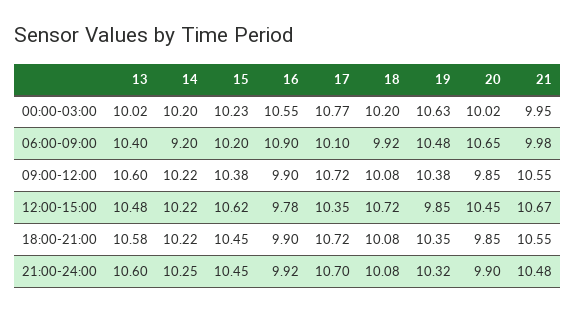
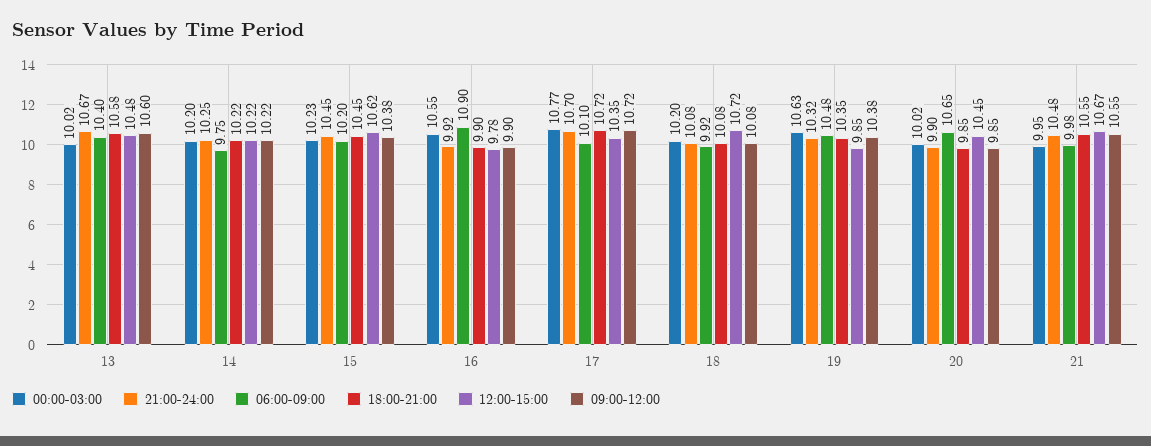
06:00-09:00, 14: 9.2 -> 9.75
21:00-24:00, 13: 10.6 -> 10.67

